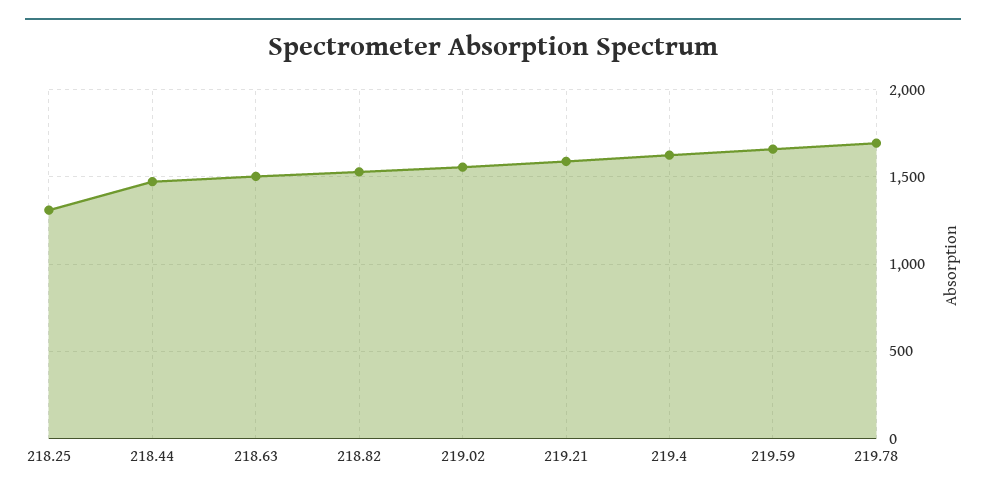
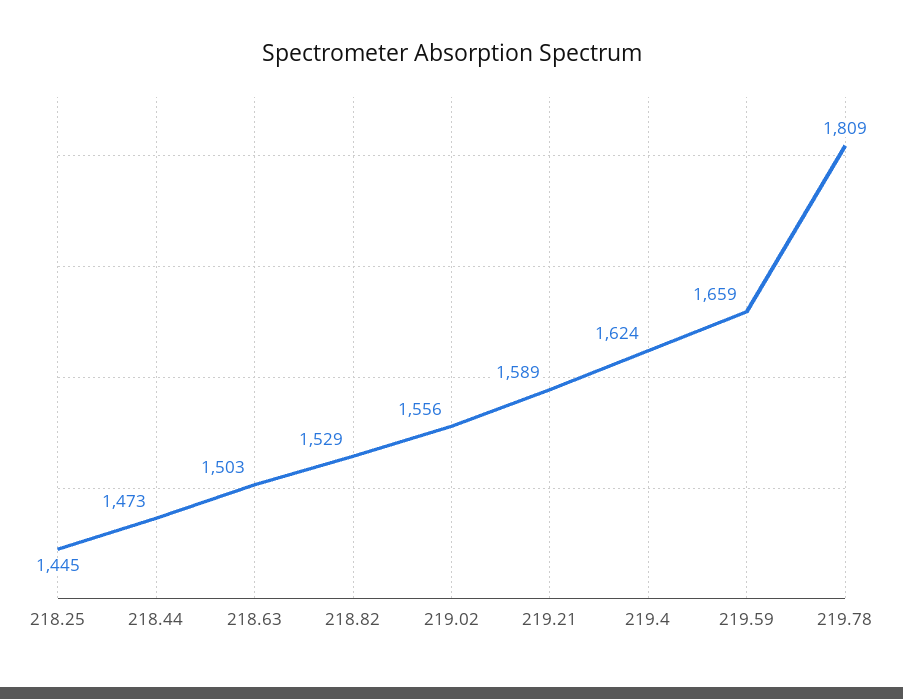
218.25: 1300 -> 1445
219.78: 1700 -> 1809

